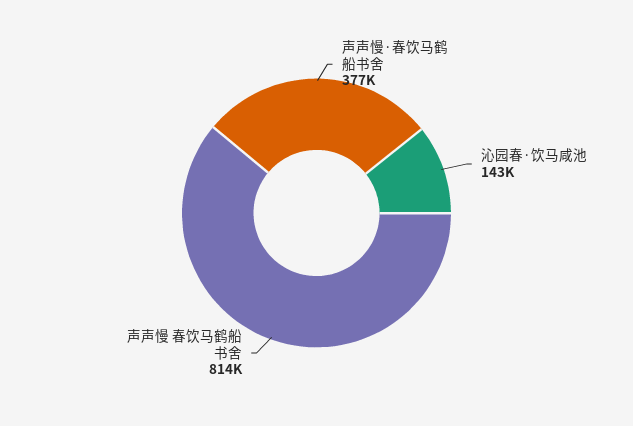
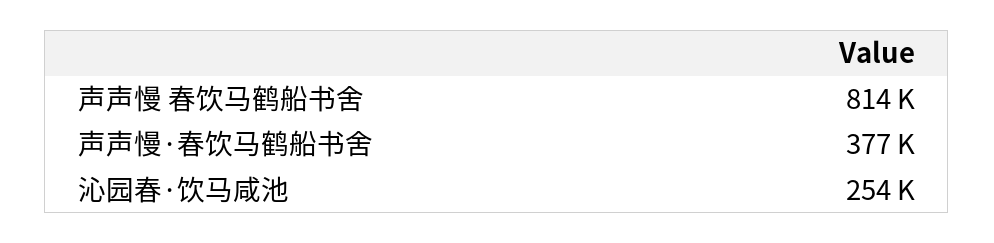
沁园春·饮马咸池: 143000 -> 254000

